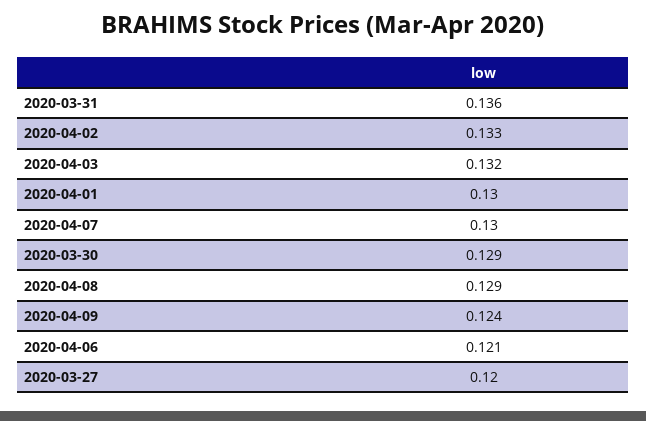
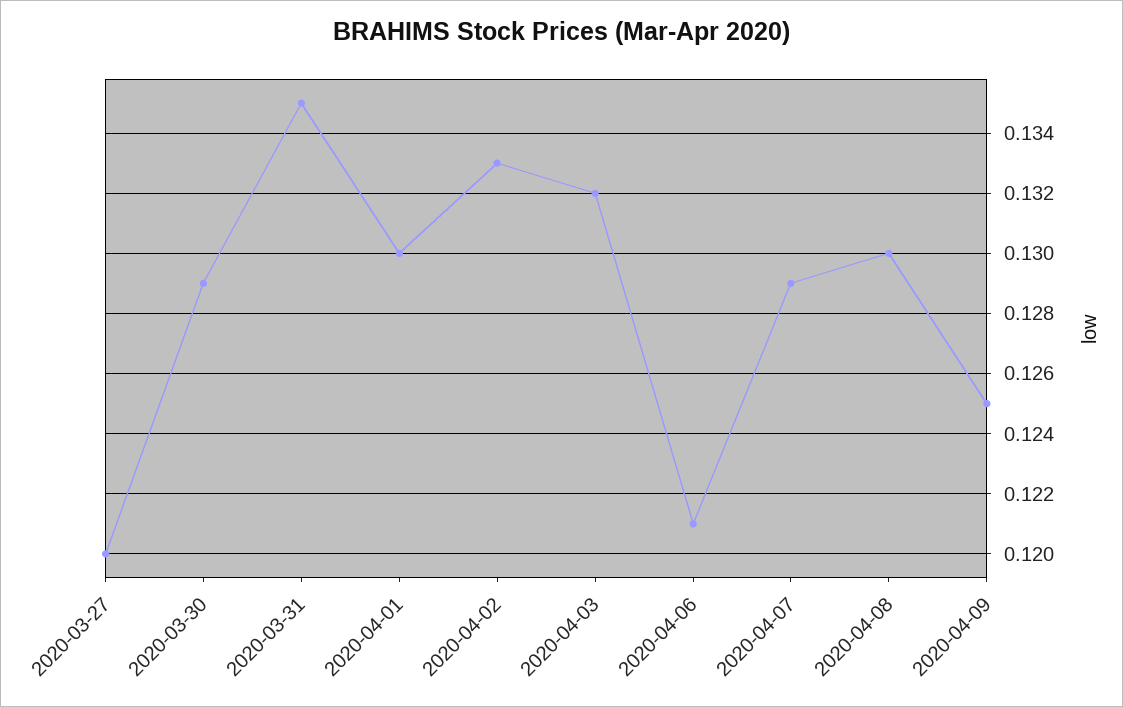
2020-03-31: 0.136 -> 0.135
2020-04-07: 0.13 -> 0.129
2020-04-08: 0.129 -> 0.13
2020-04-09: 0.124 -> 0.125

